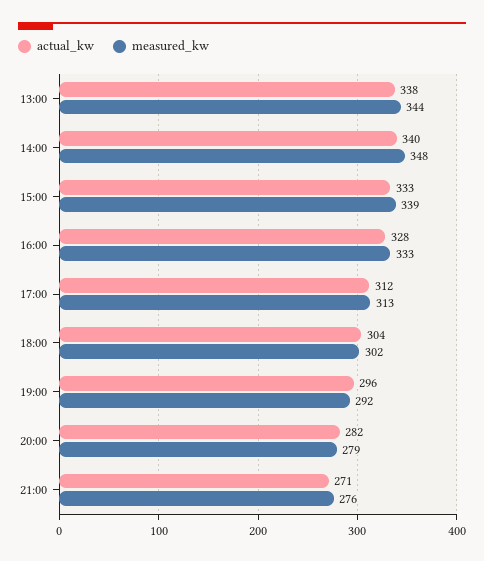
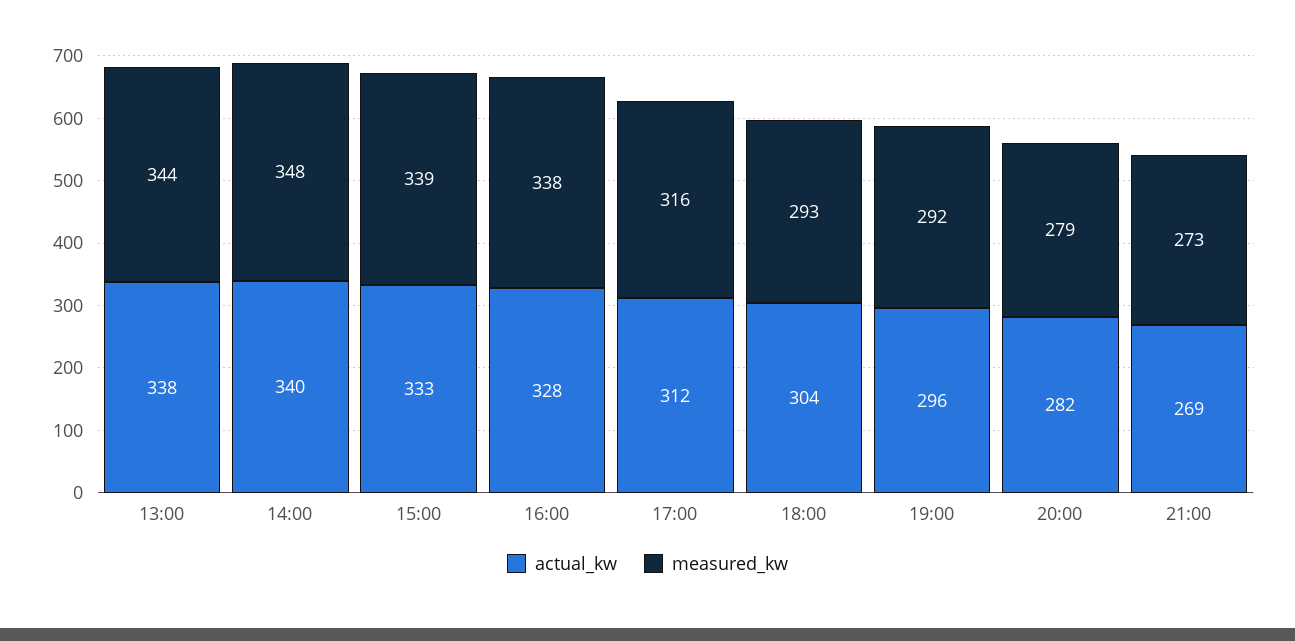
measured_kw, 16:00: 333 -> 338
measured_kw, 17:00: 313 -> 316
measured_kw, 18:00: 302 -> 293
actual_kw, 21:00: 271 -> 269
measured_kw, 21:00: 276 -> 273

